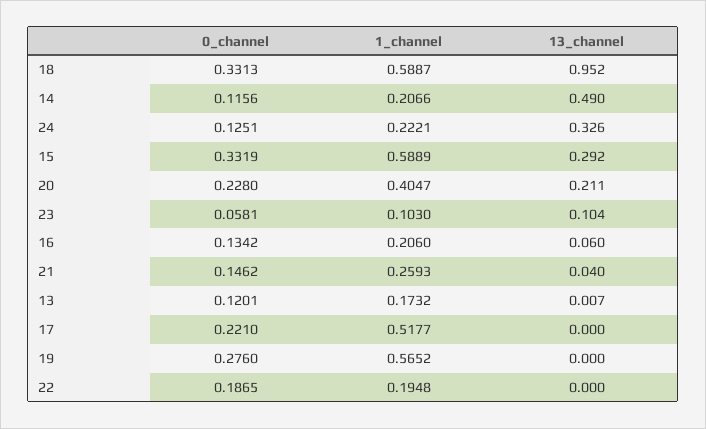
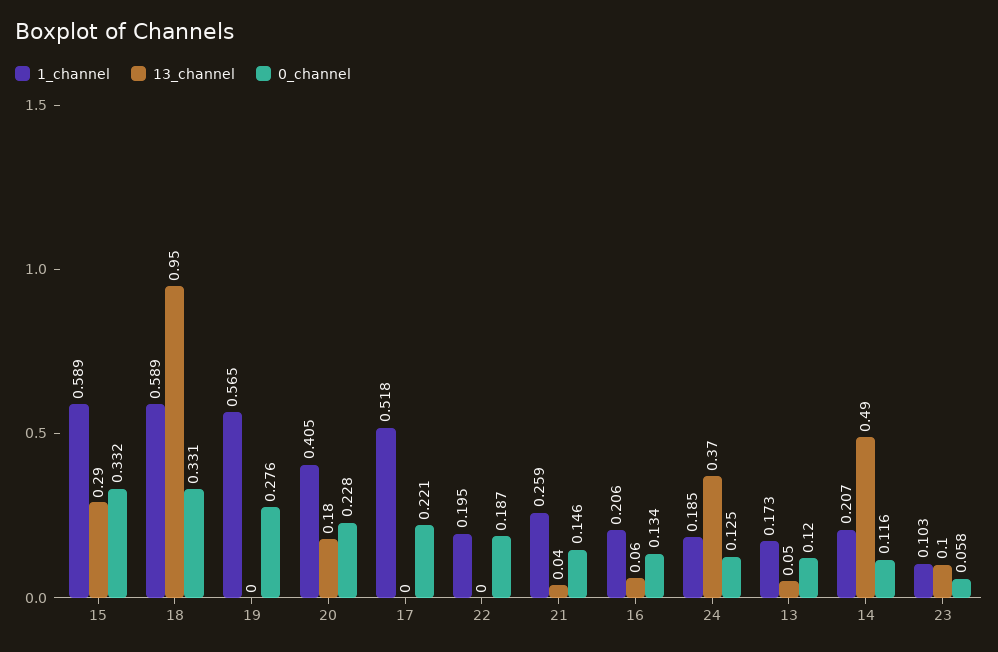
1_channel, 24: 0.2221 -> 0.185
13_channel, 24: 0.326 -> 0.37
13_channel, 20: 0.211 -> 0.18
13_channel, 13: 0.007 -> 0.05

